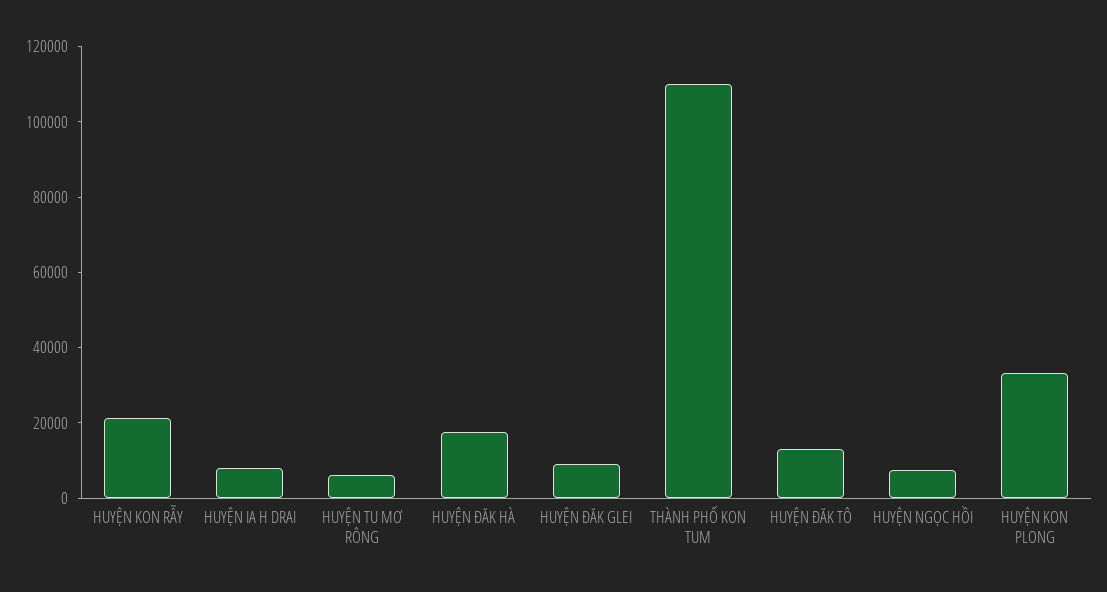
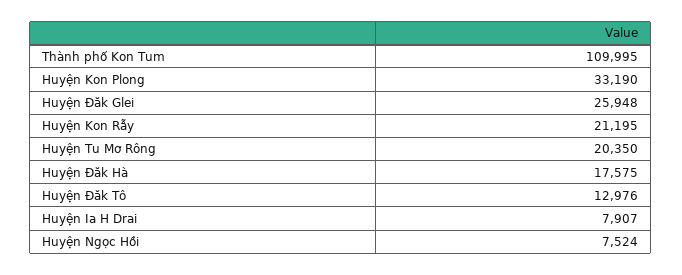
HUYỆN TU MƠ RÔNG: 5000 -> 20350
HUYỆN ĐĂK GLEI: 10000 -> 25948

